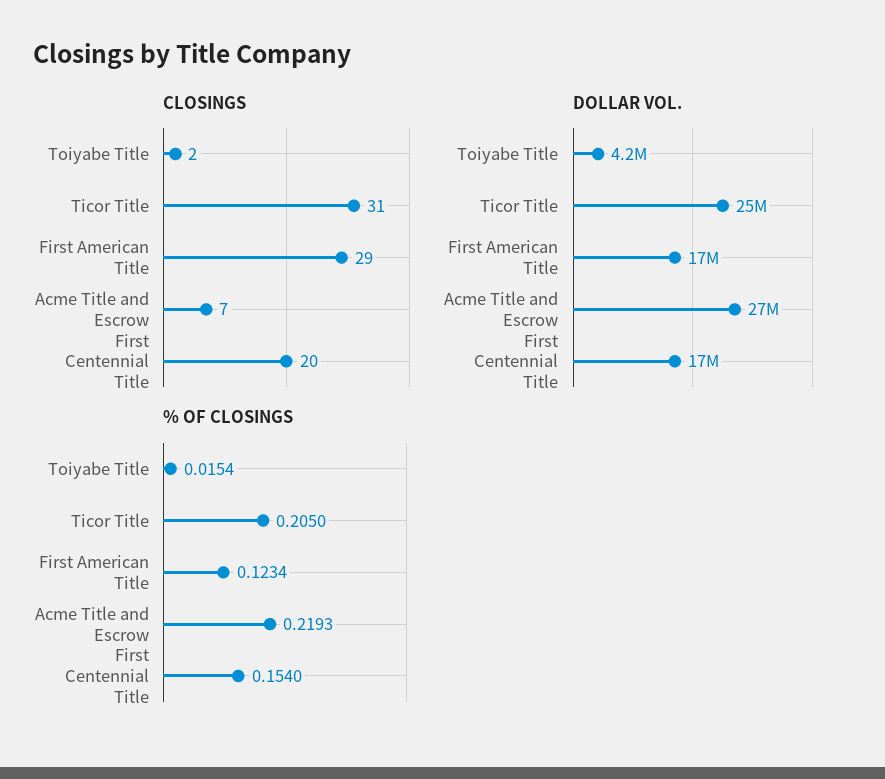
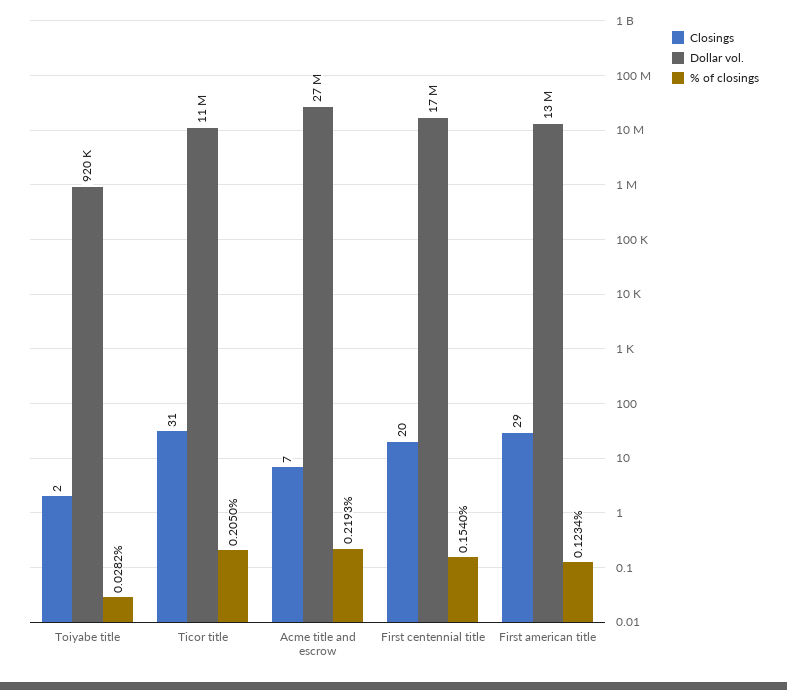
DOLLAR VOL., Toiyabe Title: 4200000 -> 920000
DOLLAR VOL., Ticor Title: 25000000 -> 11000000
DOLLAR VOL., First American Title: 17000000 -> 13000000
% OF CLOSINGS, Toiyabe Title: 0.0154 -> 0.0282

